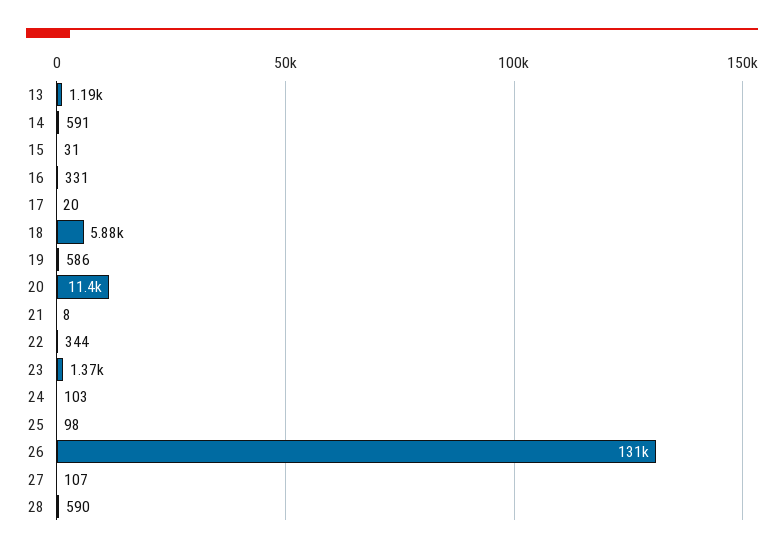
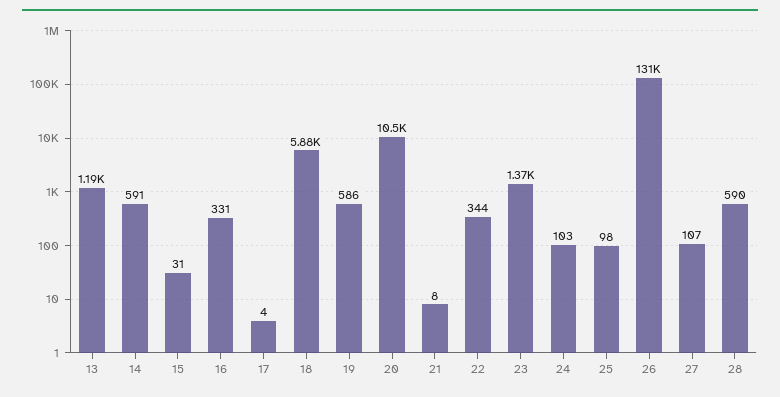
17: 20 -> 4
20: 11400 -> 10500

